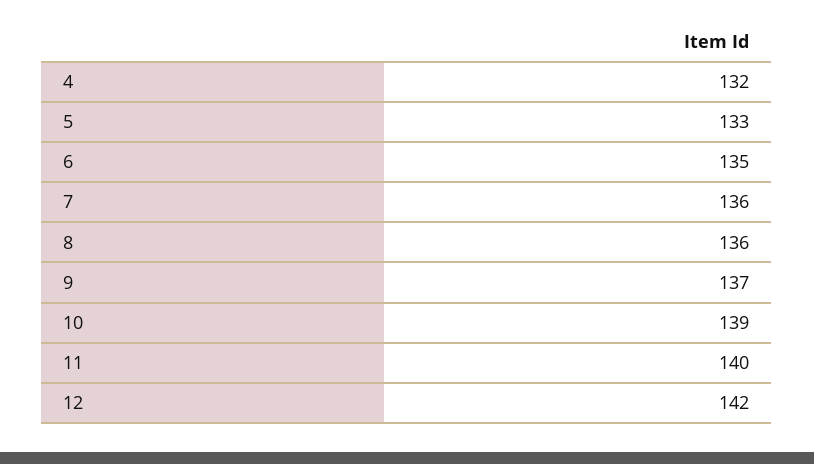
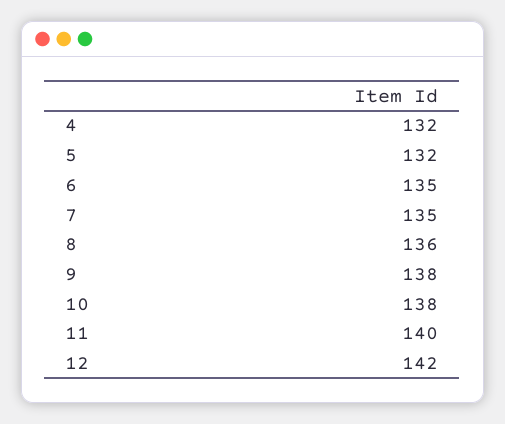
5: 133 -> 132
7: 136 -> 135
9: 137 -> 138
10: 139 -> 138

